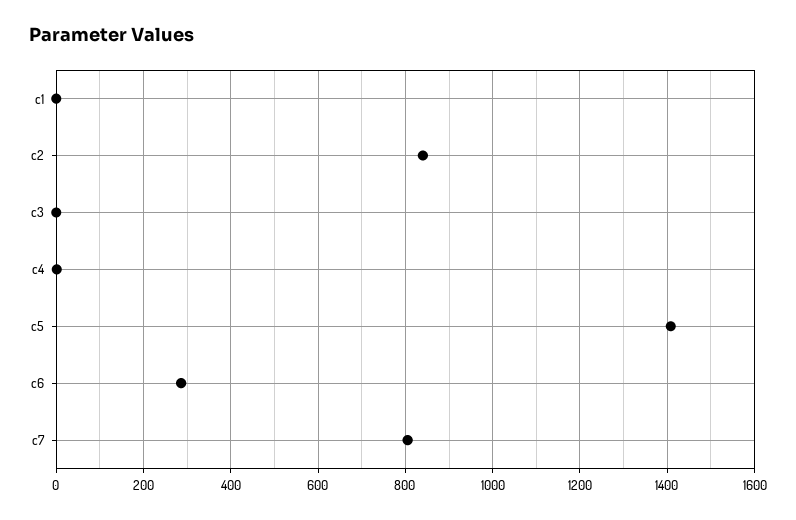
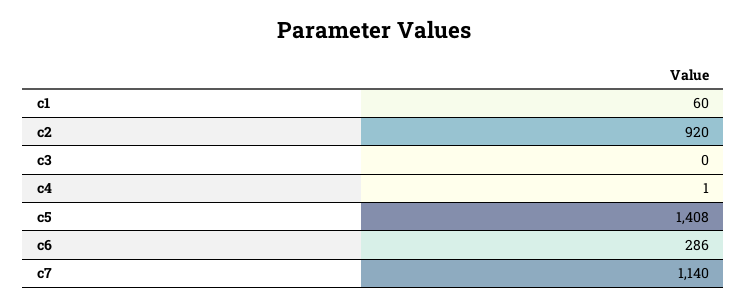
c1: 0 -> 60
c2: 840 -> 920
c7: 800 -> 1140

